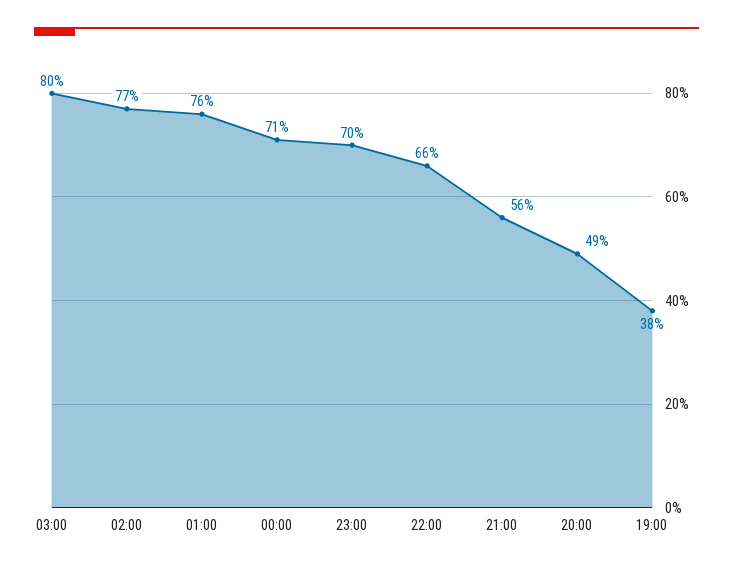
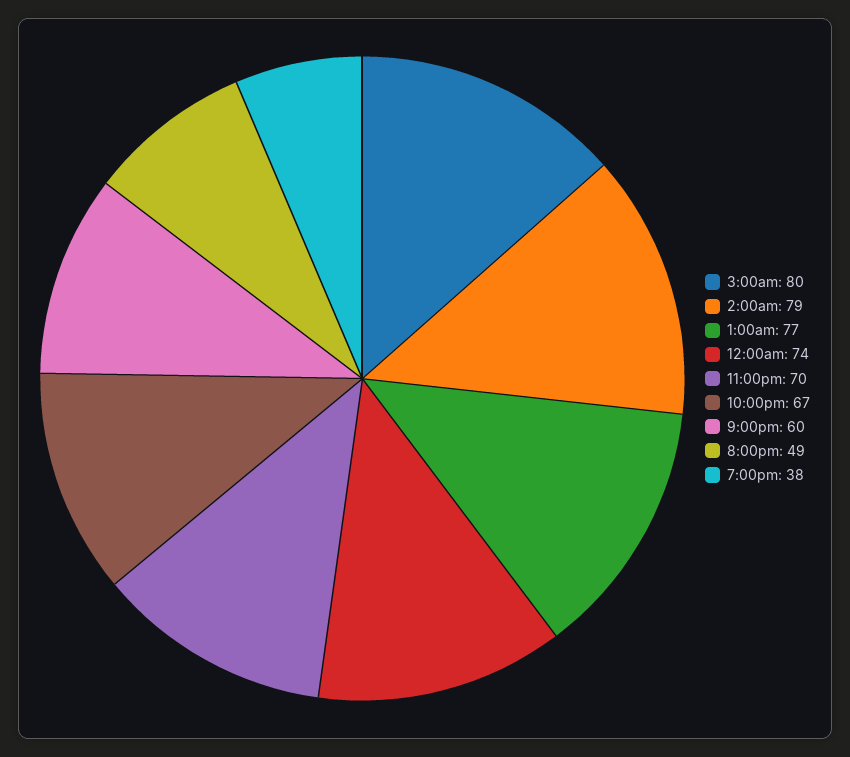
02:00: 77 -> 79
01:00: 76 -> 77
00:00: 71 -> 74
22:00: 66 -> 67
21:00: 56 -> 60

